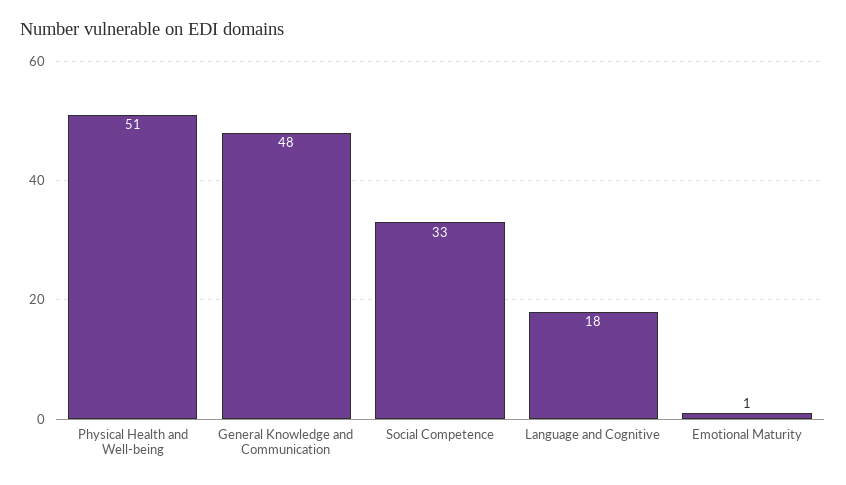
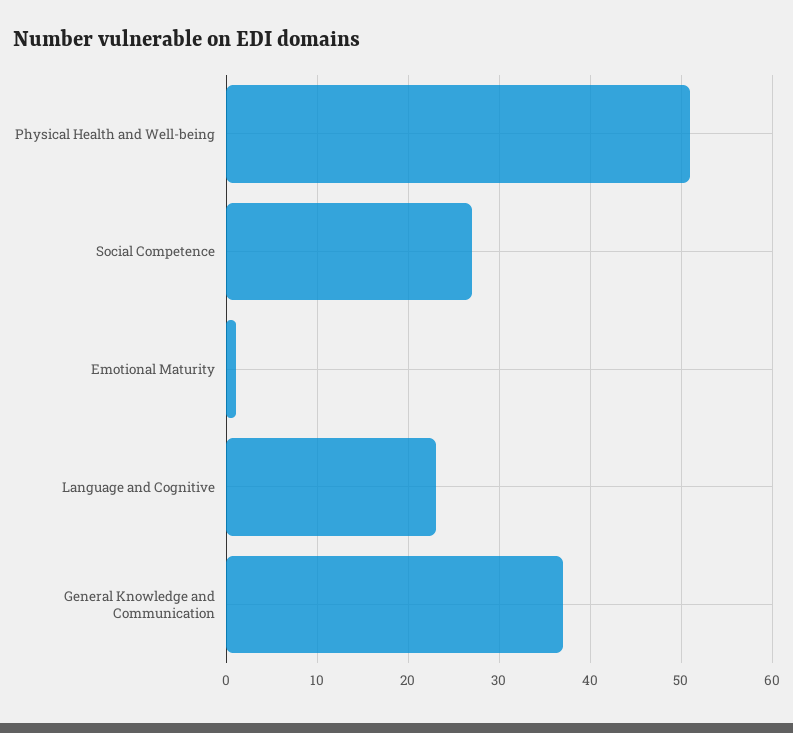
General Knowledge and Communication: 48 -> 37
Social Competence: 33 -> 27
Language and Cognitive: 18 -> 23

